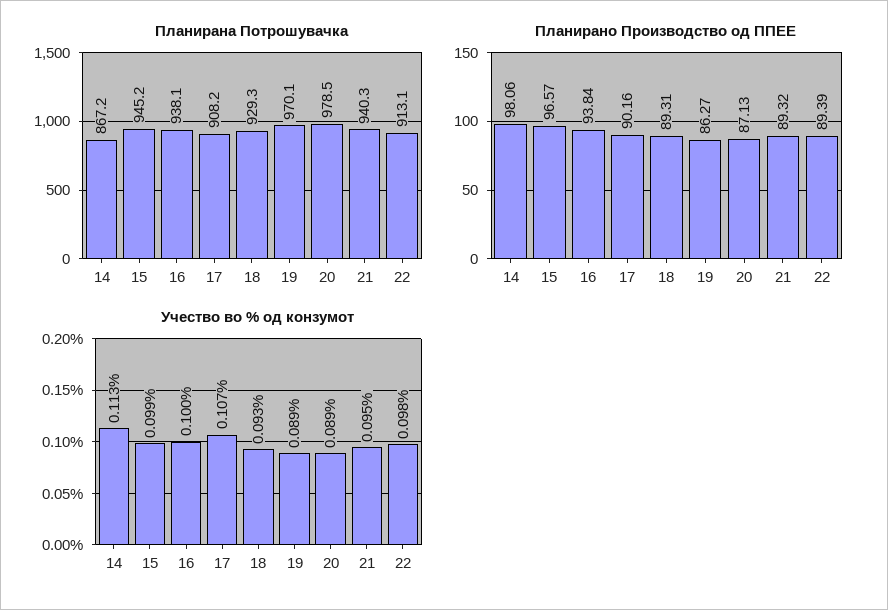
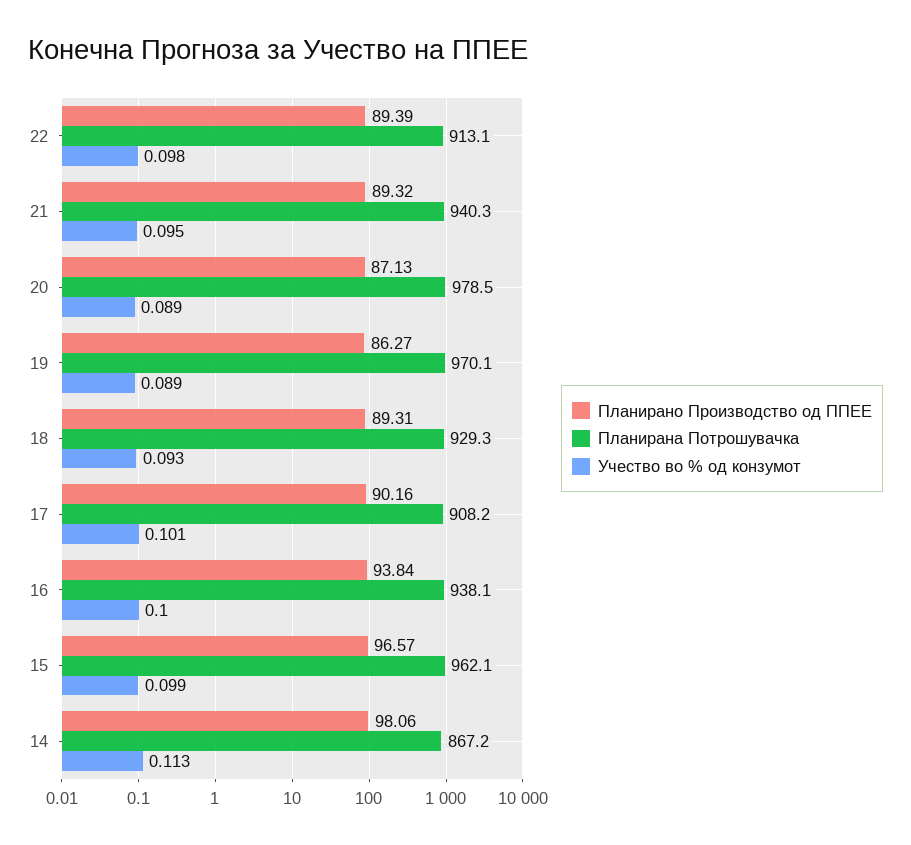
Планирана Потрошувачка, 15: 945.2 -> 962.1
Учество во % од конзумот, 17: 0.107 -> 0.101

